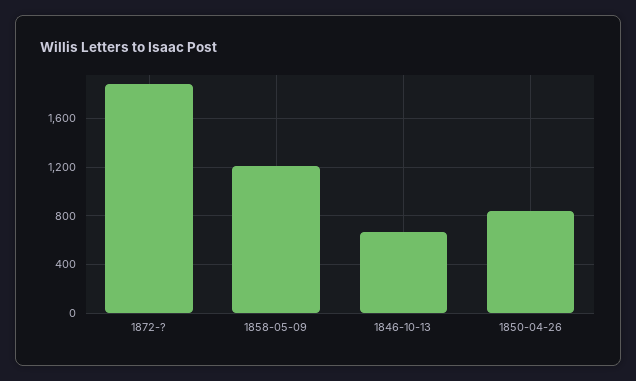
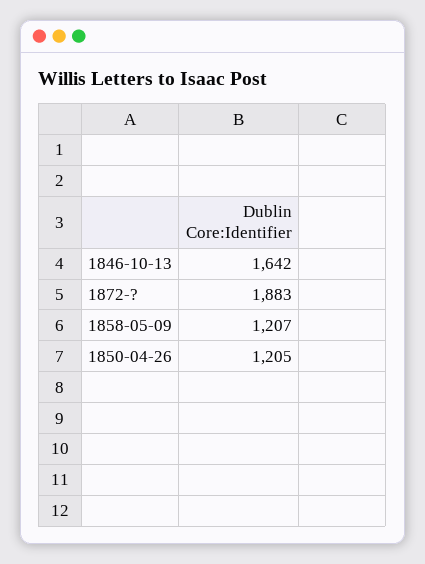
1846-10-13: 650 -> 1642
1850-04-26: 850 -> 1205

